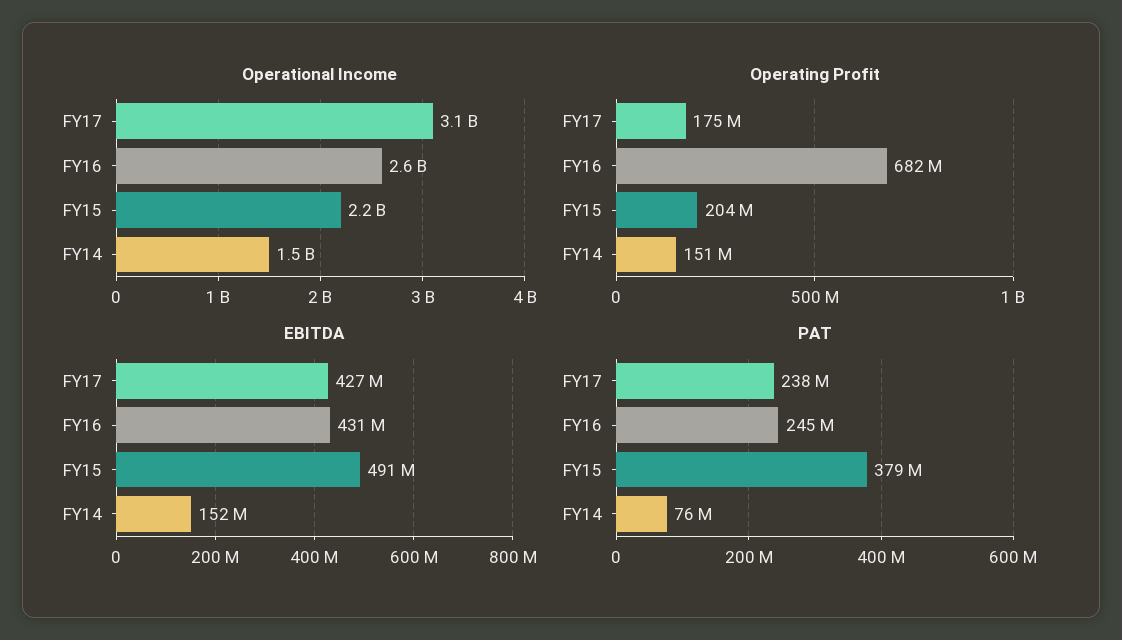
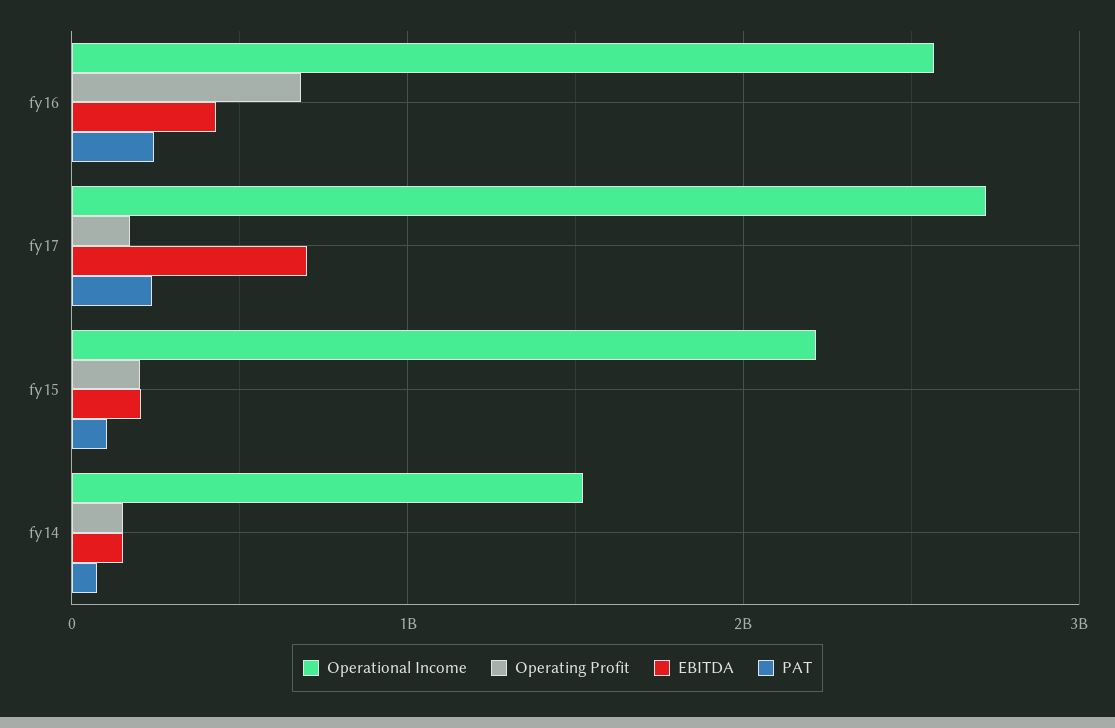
Operational Income, FY17: 3100000000 -> 2700000000
EBITDA, FY17: 427000000 -> 700000000
EBITDA, FY15: 491000000 -> 200000000
PAT, FY15: 379000000 -> 100000000

